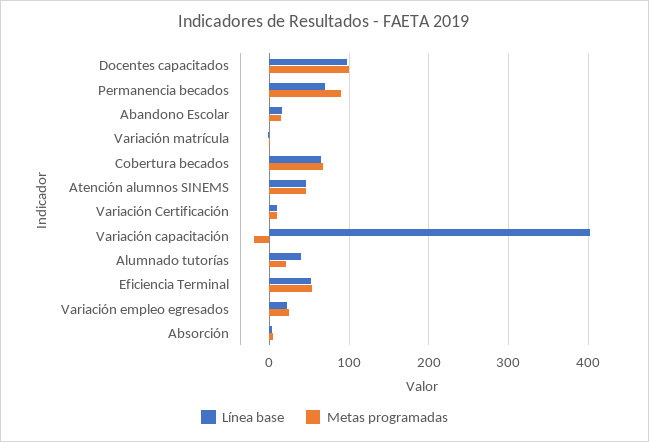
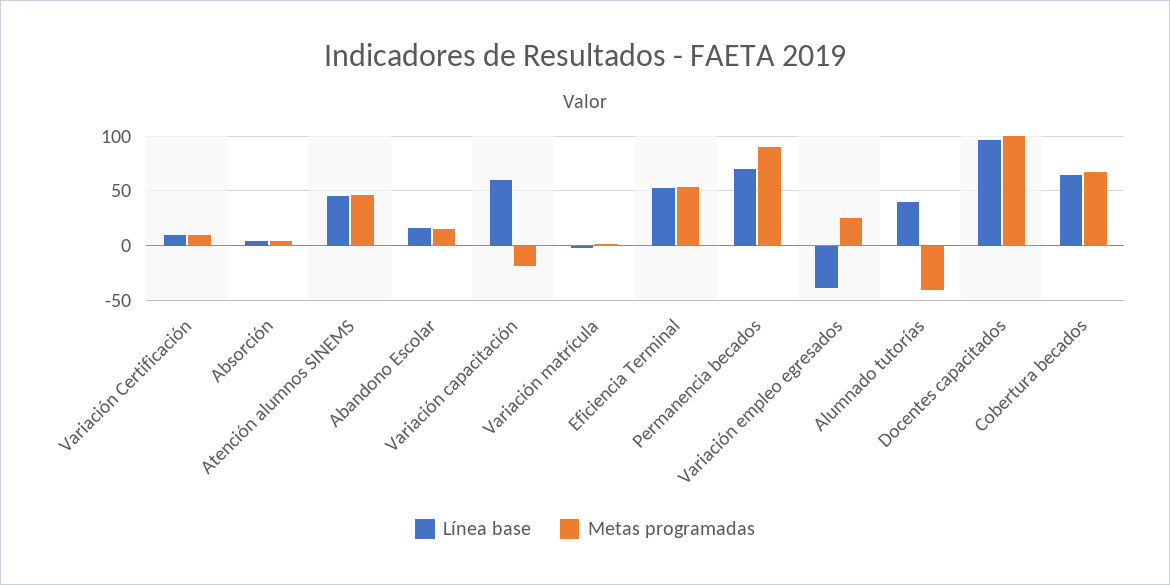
Línea base, Variación capacitación: 400 -> 60
Metas programadas, Alumnado tutorías: 20 -> -40
Línea base, Variación empleo egresados: 20 -> -40

